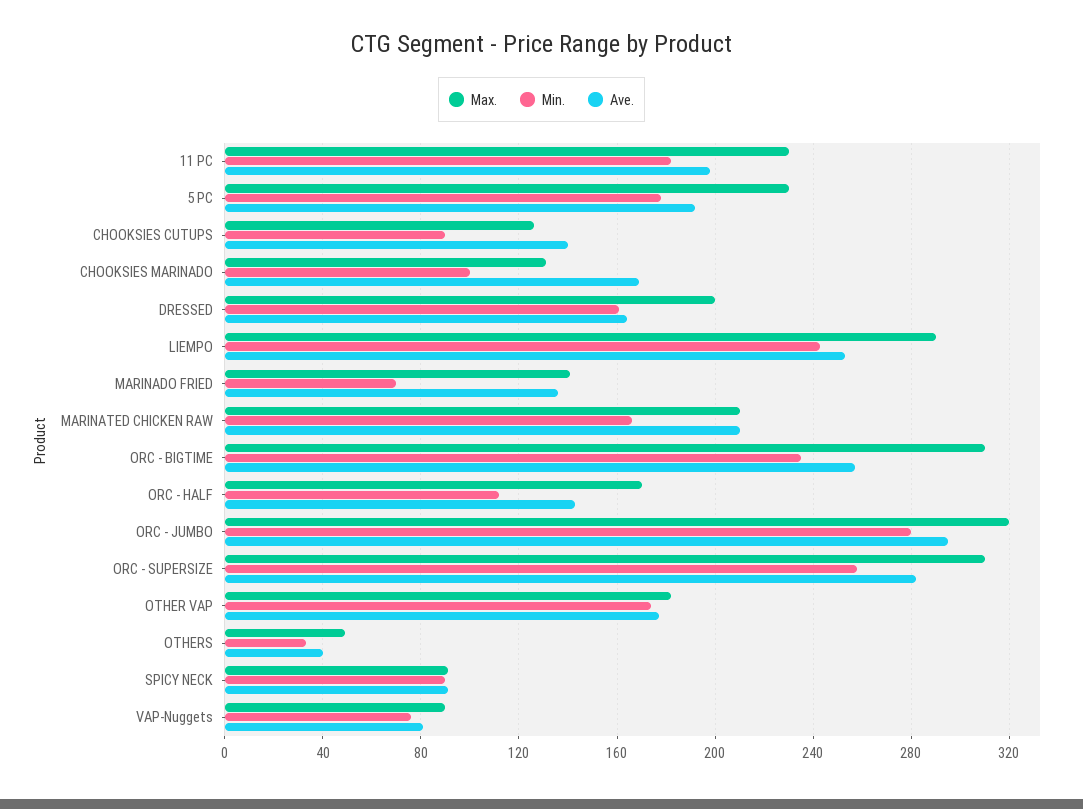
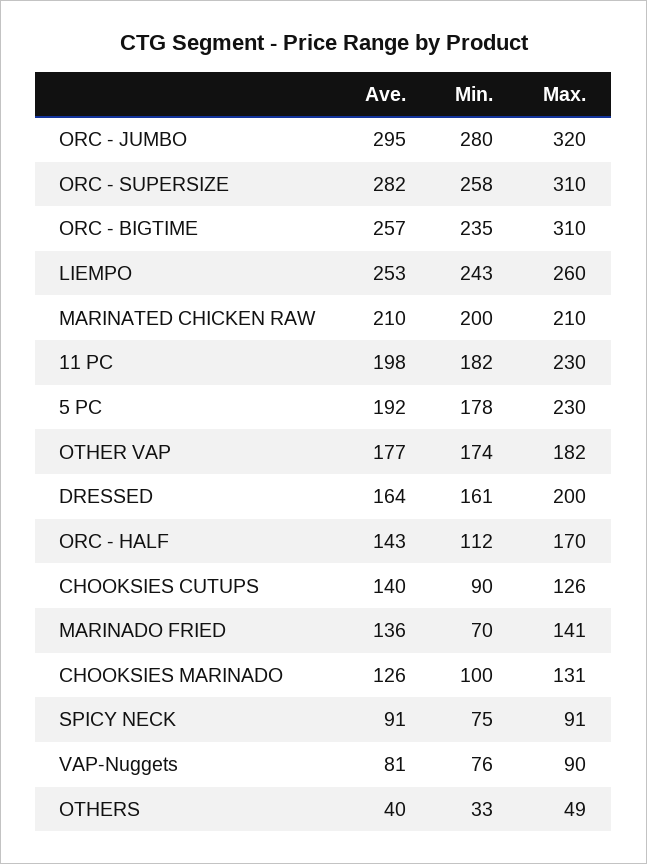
Ave., CHOOKSIES MARINADO: 170 -> 126
Max., LIEMPO: 290 -> 260
Min., MARINATED CHICKEN RAW: 165 -> 200
Min., SPICY NECK: 90 -> 75

